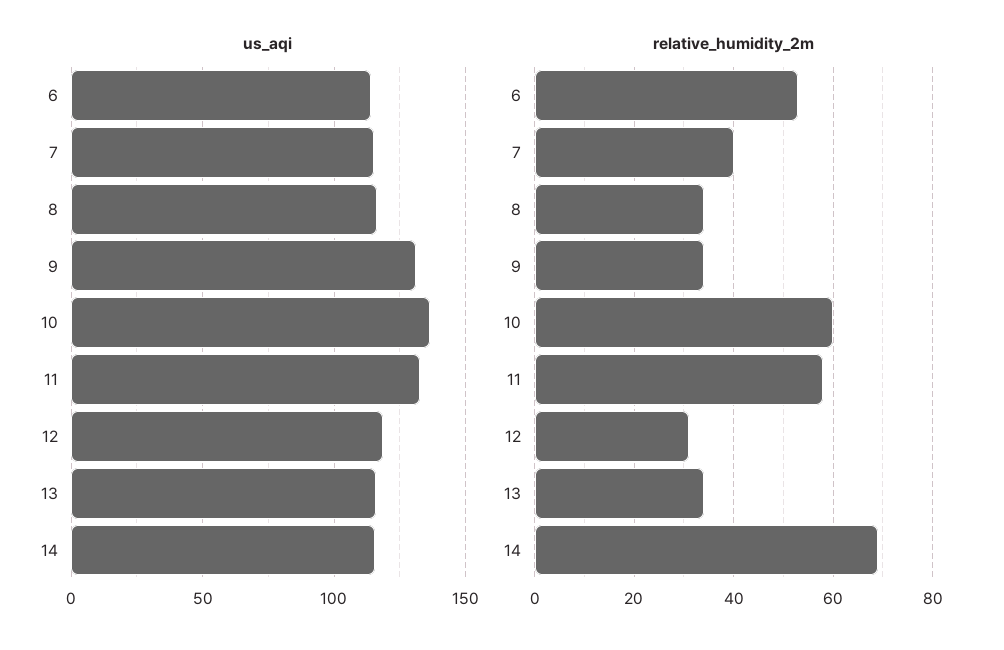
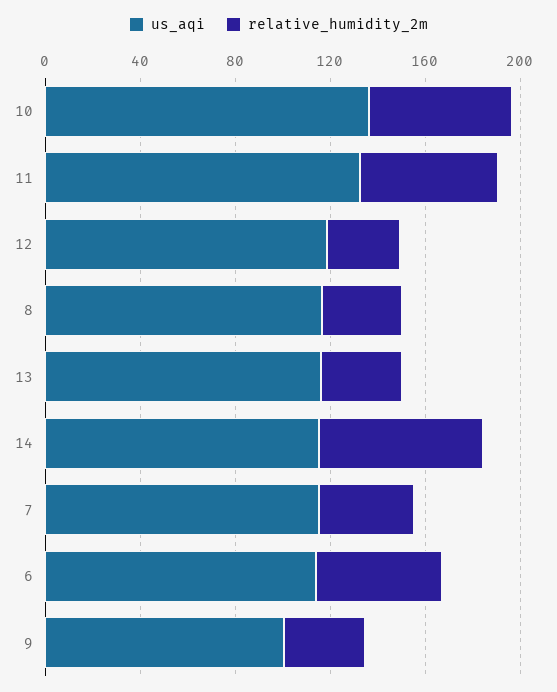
us_aqi, 9: 130 -> 100

